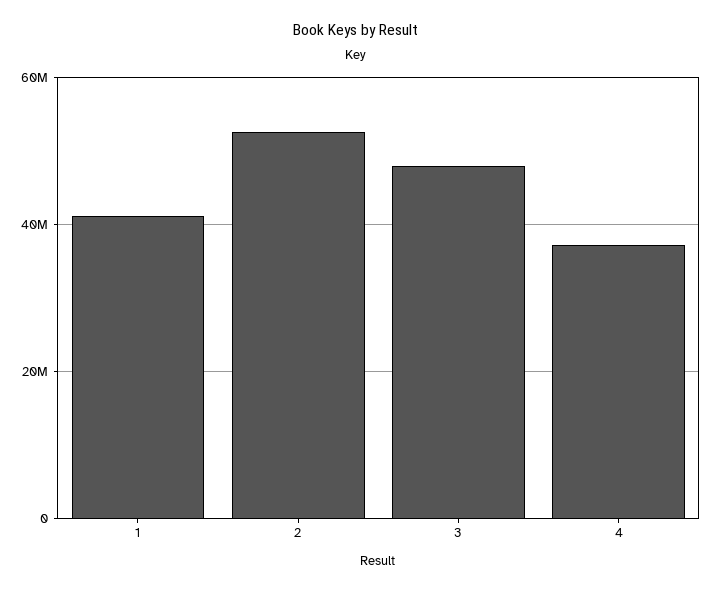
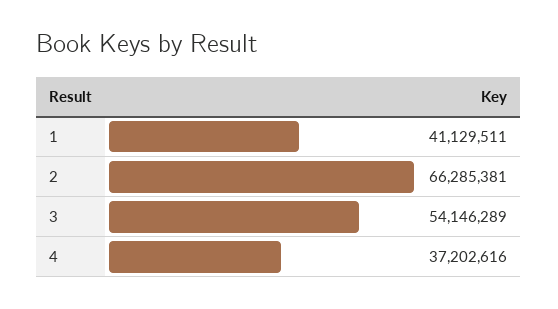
2: 52000000 -> 66285381
3: 48000000 -> 54146289

